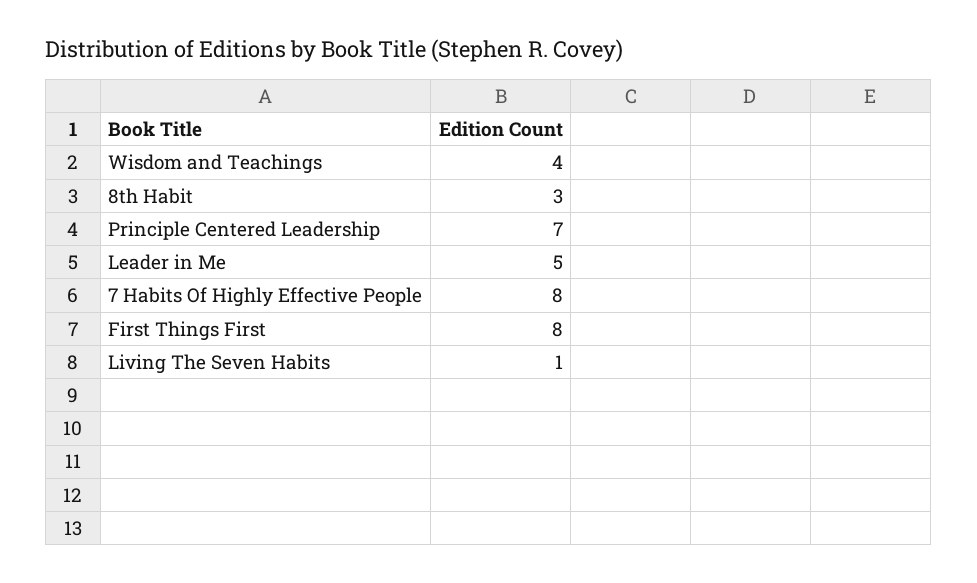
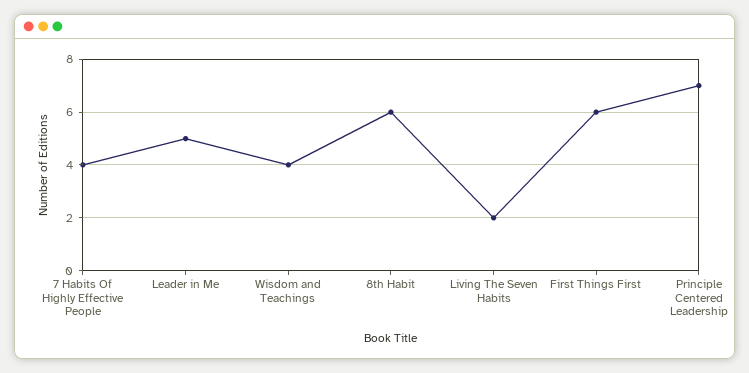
8th Habit: 3 -> 6
7 Habits Of Highly Effective People: 8 -> 4
First Things First: 8 -> 6
Living The Seven Habits: 1 -> 2

